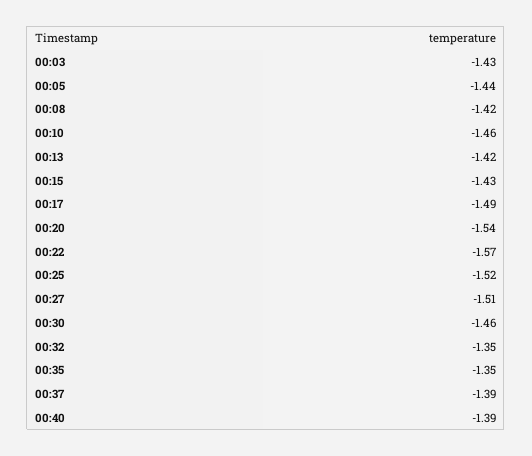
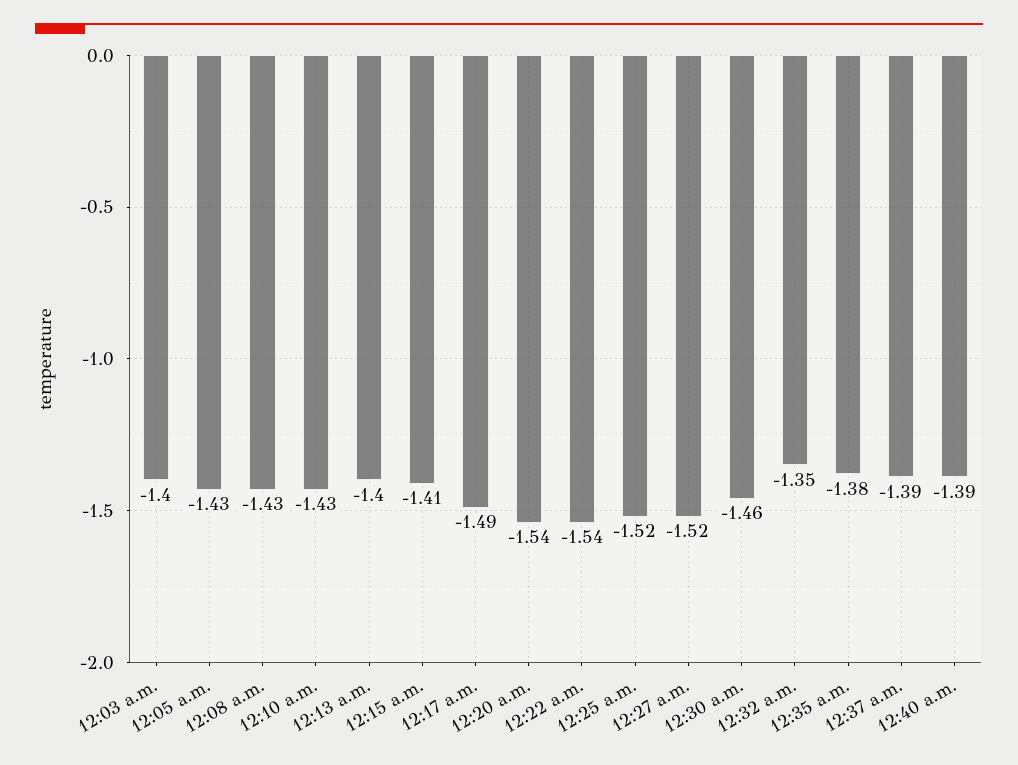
00:03: -1.43 -> -1.4
00:05: -1.44 -> -1.43
00:08: -1.42 -> -1.43
00:10: -1.46 -> -1.43
00:13: -1.42 -> -1.4
00:15: -1.43 -> -1.41
00:22: -1.57 -> -1.54
00:27: -1.51 -> -1.52
00:35: -1.35 -> -1.38

